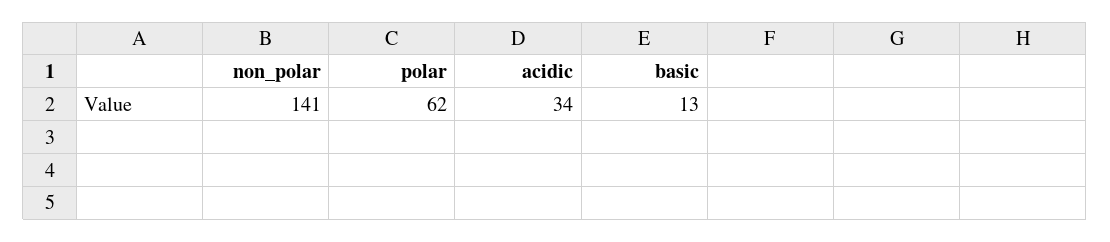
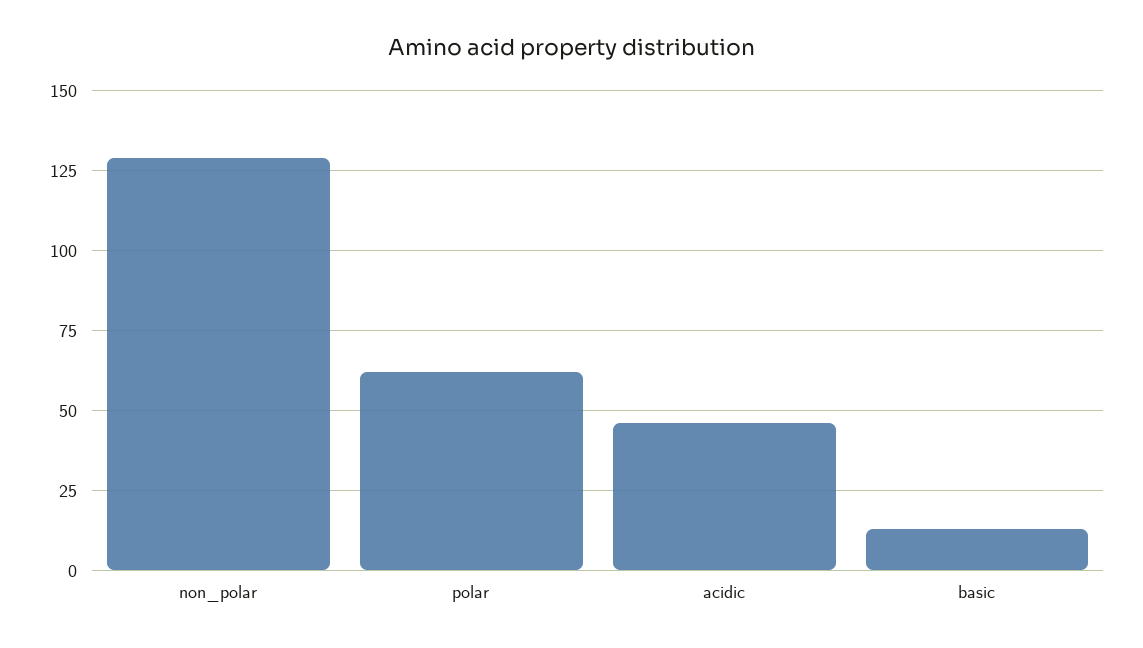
non_polar: 141 -> 130
acidic: 34 -> 45

